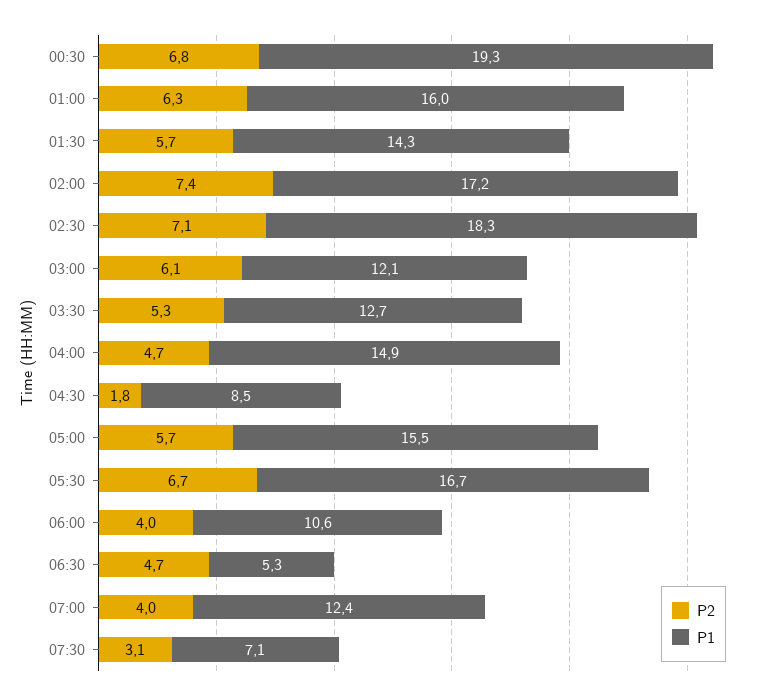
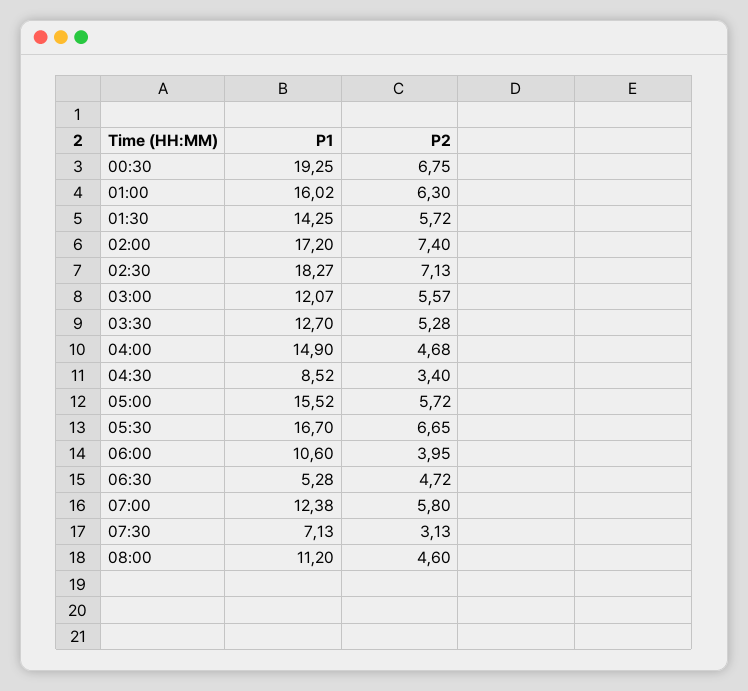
P2, 03:00: 6.1 -> 5.57
P2, 04:30: 1.8 -> 3.4
P2, 07:00: 4 -> 5.8
P1, 08:00: none -> 11.2
P2, 08:00: none -> 4.6

